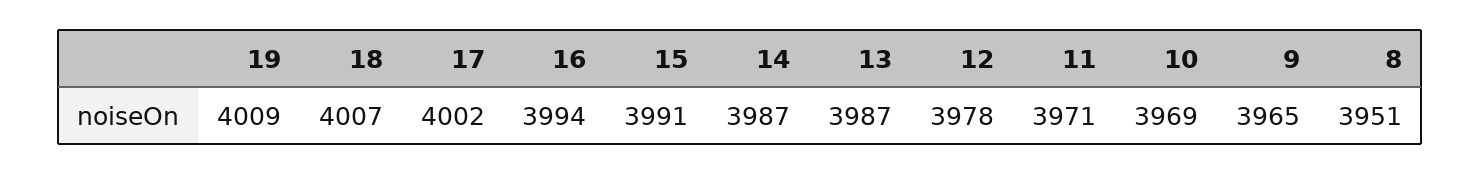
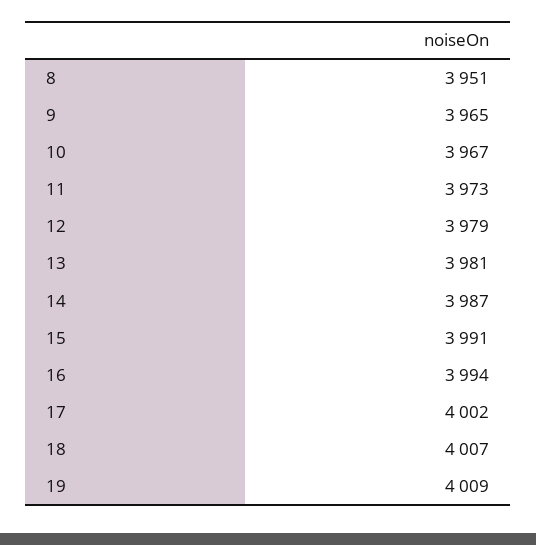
13: 3987 -> 3981
12: 3978 -> 3979
11: 3971 -> 3973
10: 3969 -> 3967

